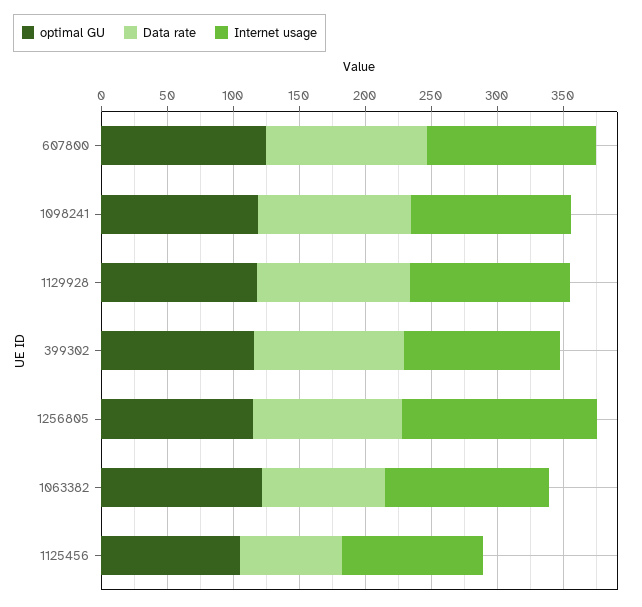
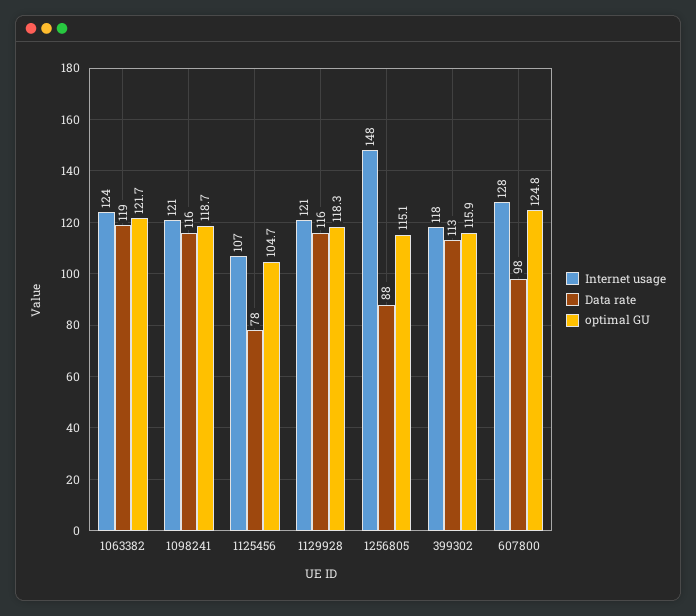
Data rate, 607800: 120 -> 98
Data rate, 1256805: 110 -> 88
Data rate, 1063382: 90 -> 119

